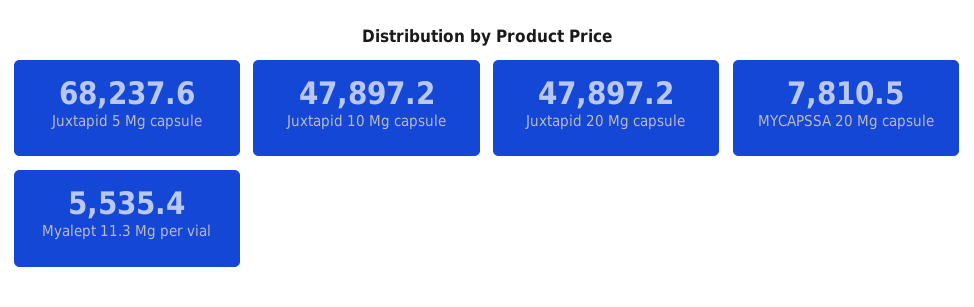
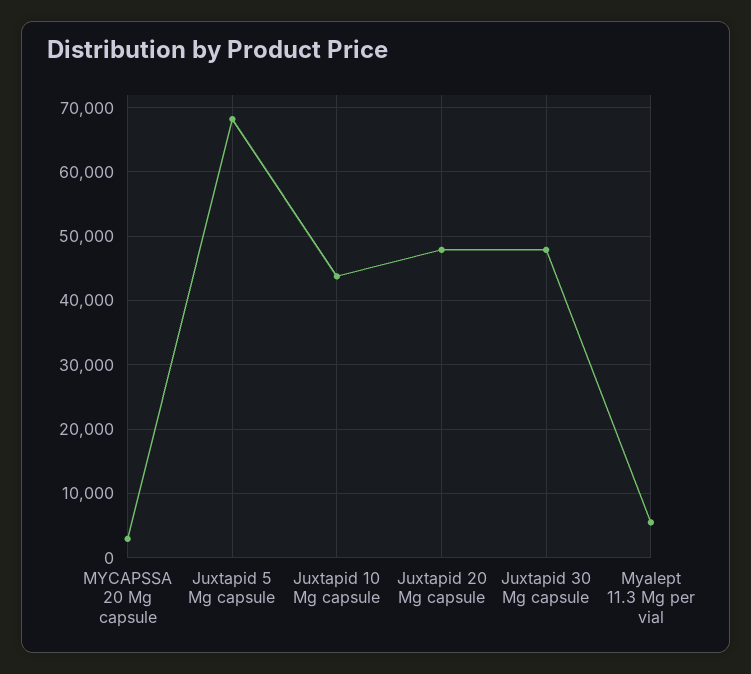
Juxtapid 10 Mg capsule: 47897.2 -> 44000
MYCAPSSA 20 Mg capsule: 7810.5 -> 3000
Juxtapid 30 Mg capsule: none -> 48000

